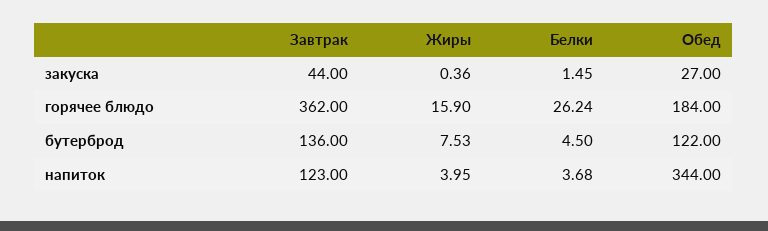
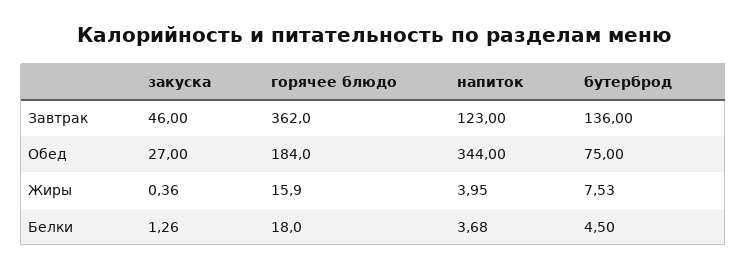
Завтрак, закуска: 44 -> 46
Белки, закуска: 1.45 -> 1.26
Белки, горячее блюдо: 26.24 -> 18
Обед, бутерброд: 122 -> 75

